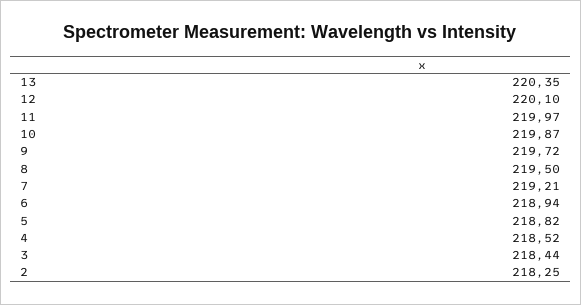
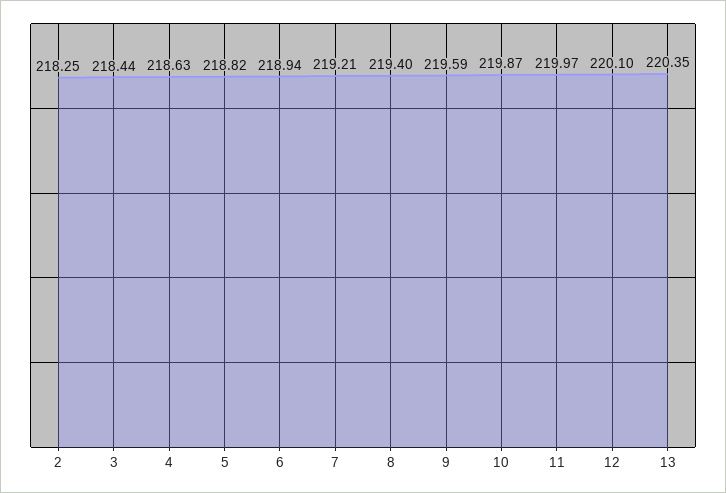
9: 219.72 -> 219.59
8: 219.5 -> 219.4
4: 218.52 -> 218.63

